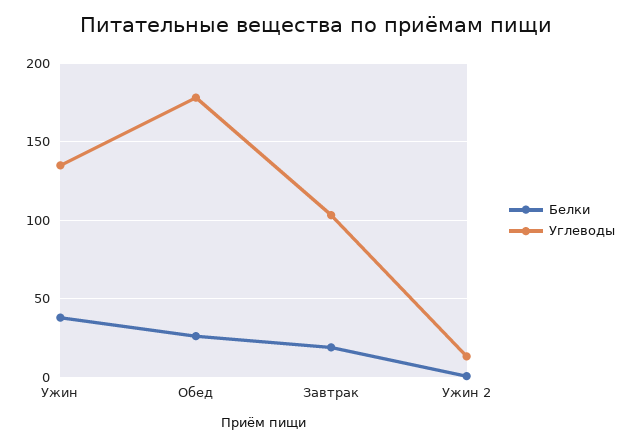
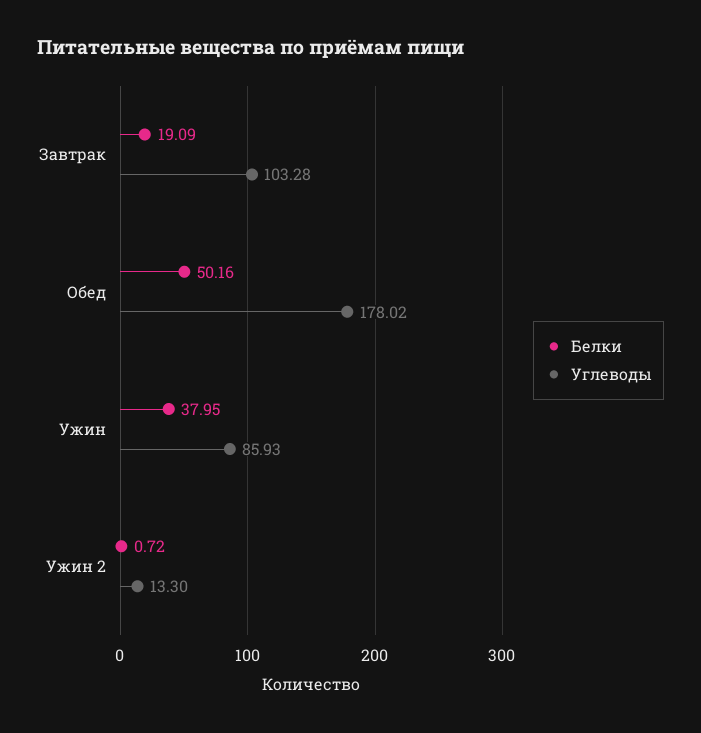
Углеводы, Ужин: 135 -> 85.93
Белки, Обед: 25 -> 50.16

